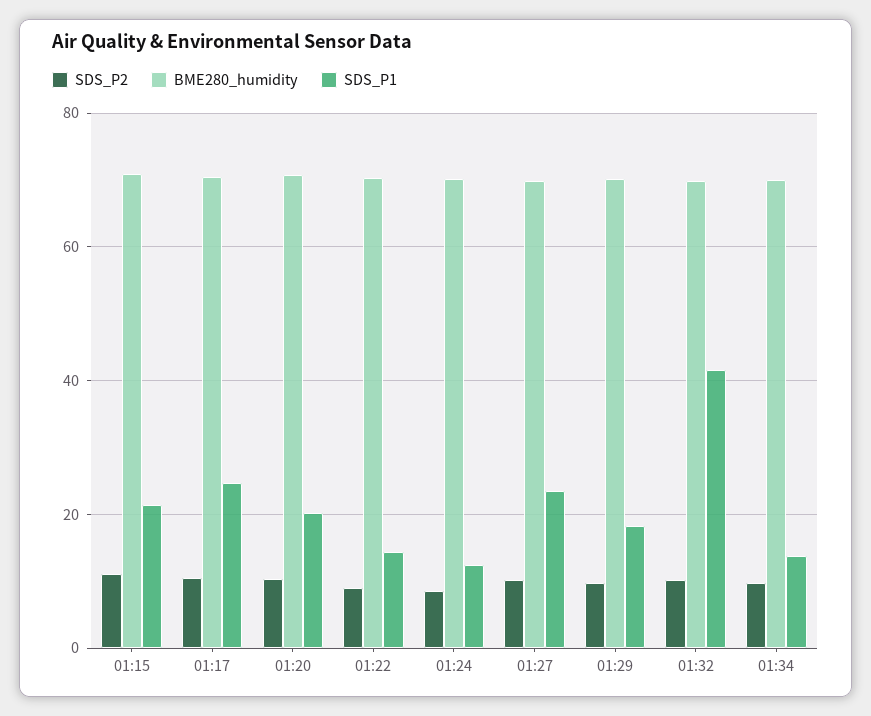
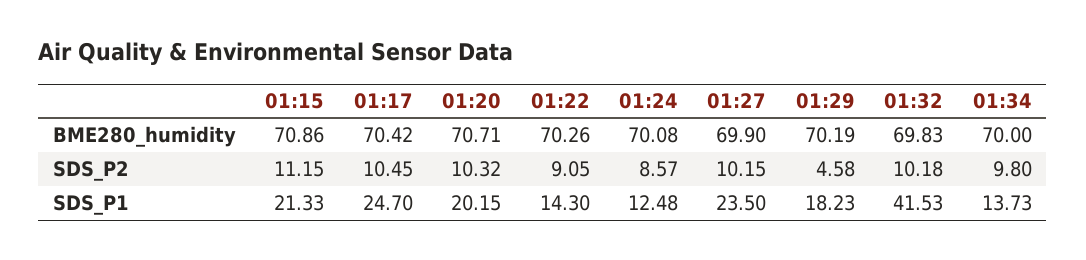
SDS_P2, 01:29: 10 -> 4.58

